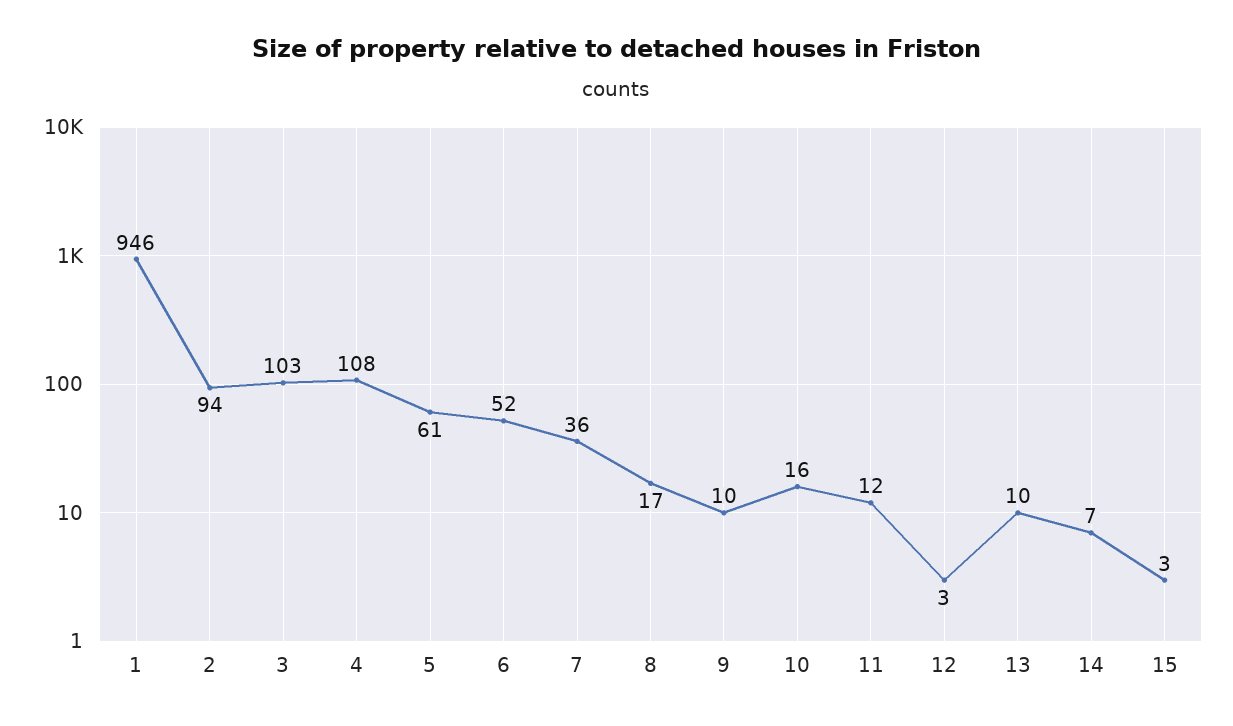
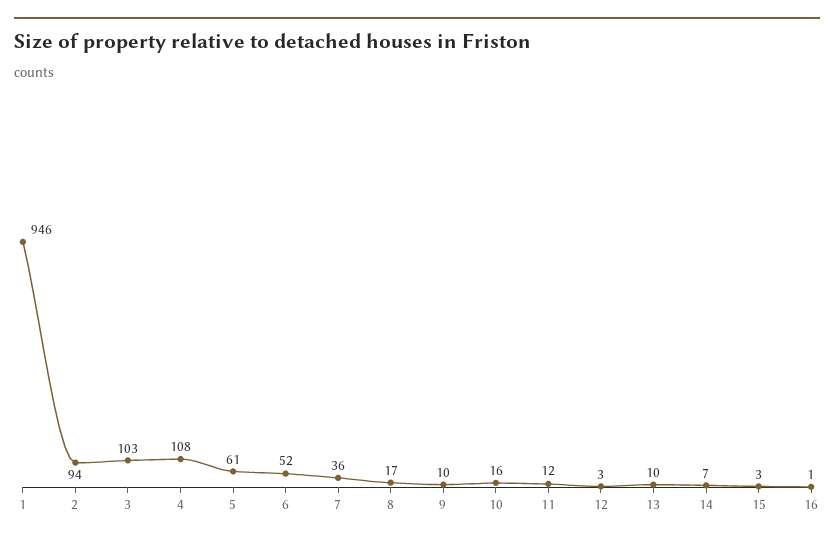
16: none -> 1

